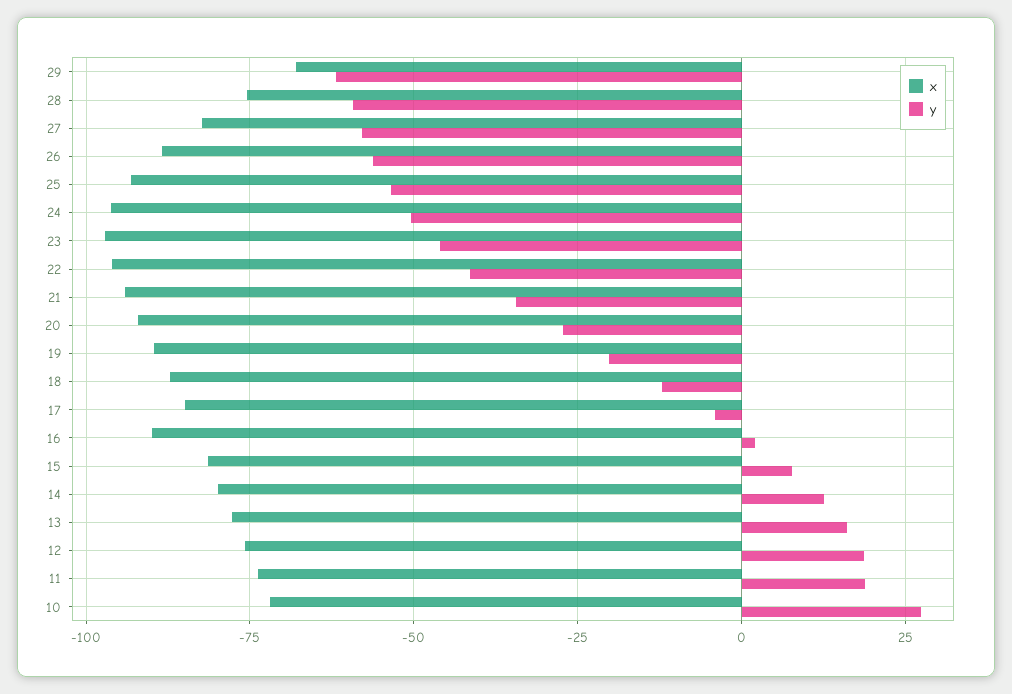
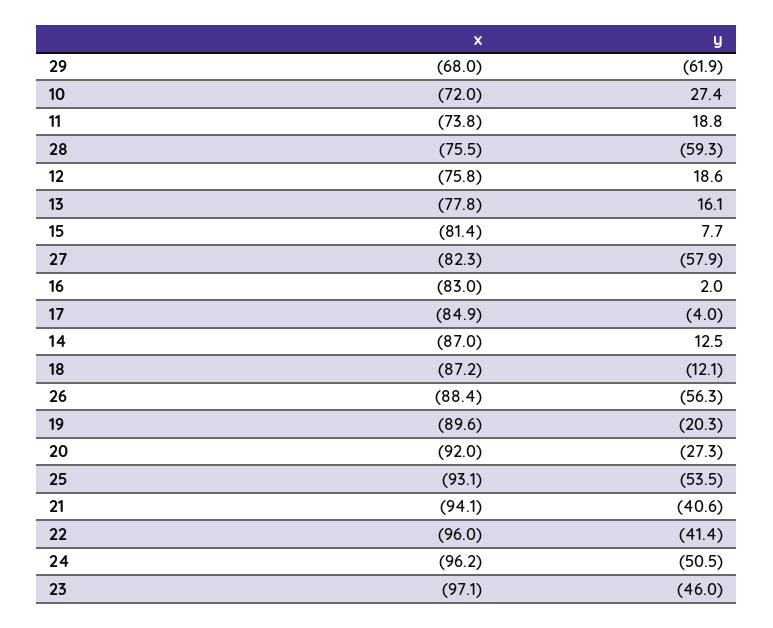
y, 21: -35 -> -40.6
x, 16: -90 -> -83
x, 14: -80 -> -87

